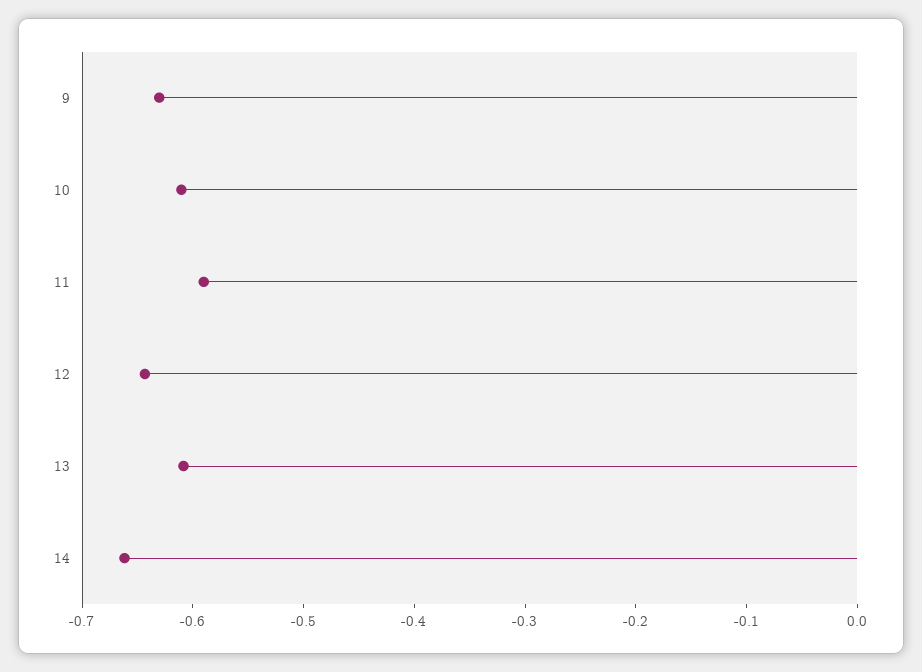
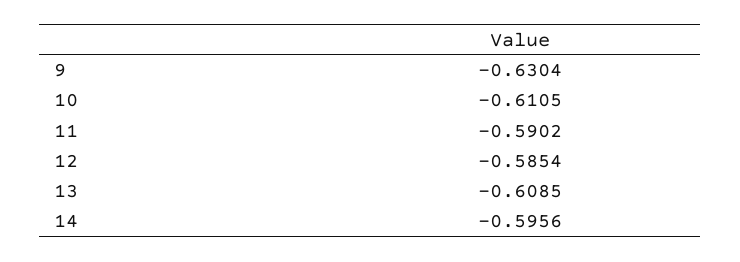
12: -0.64 -> -0.5854
14: -0.66 -> -0.5956

